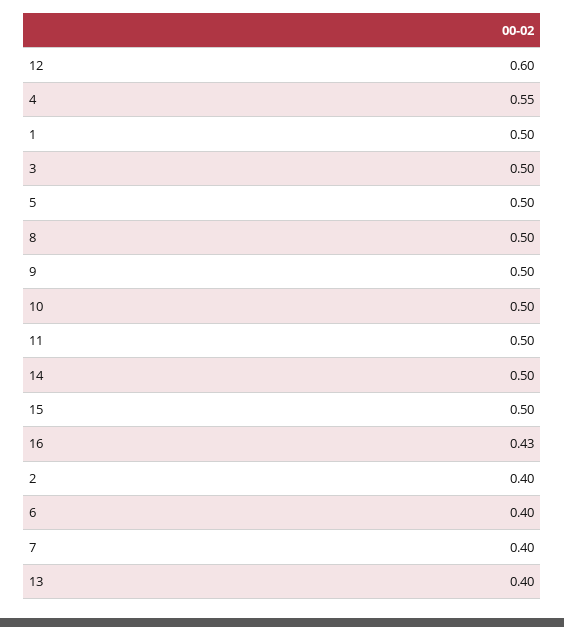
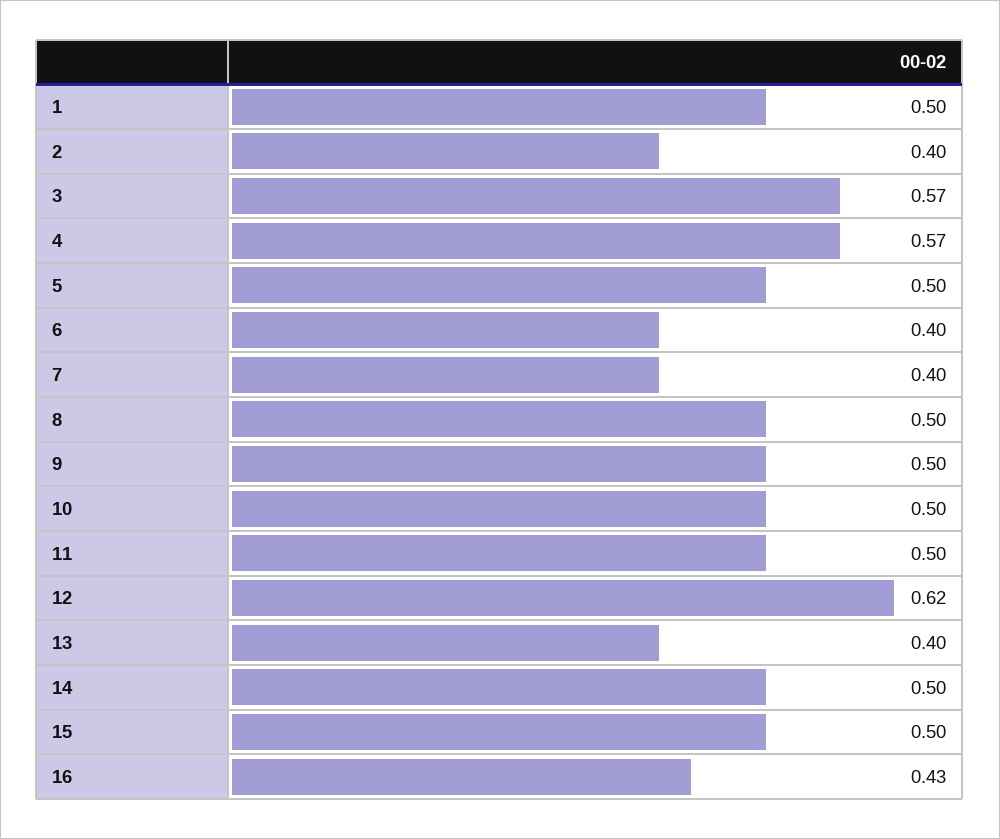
12: 0.6 -> 0.62
4: 0.55 -> 0.57
3: 0.5 -> 0.57

